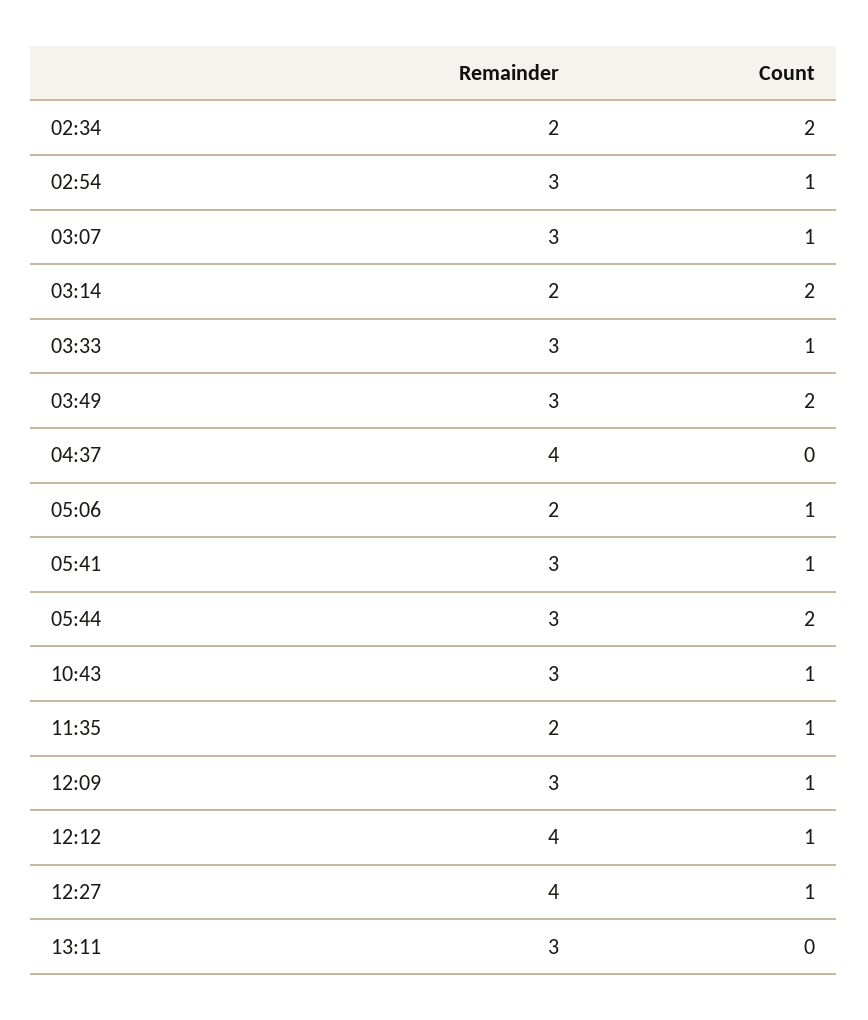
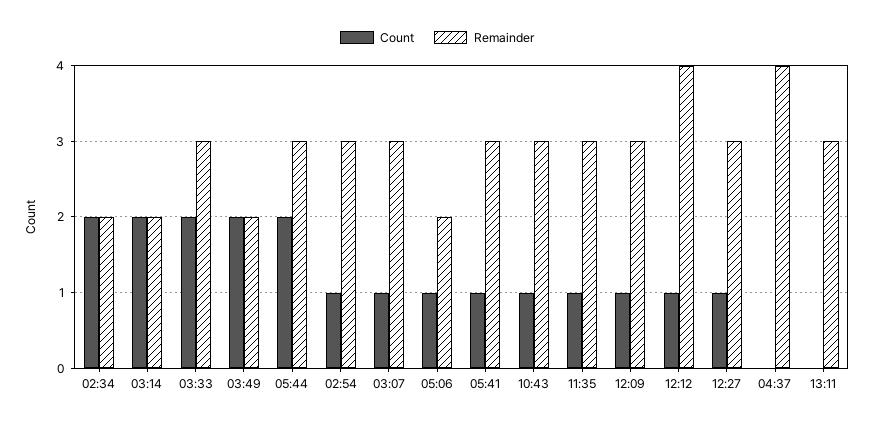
Count, 03:33: 1 -> 2
Remainder, 03:49: 3 -> 2
Remainder, 11:35: 2 -> 3
Remainder, 12:27: 4 -> 3

